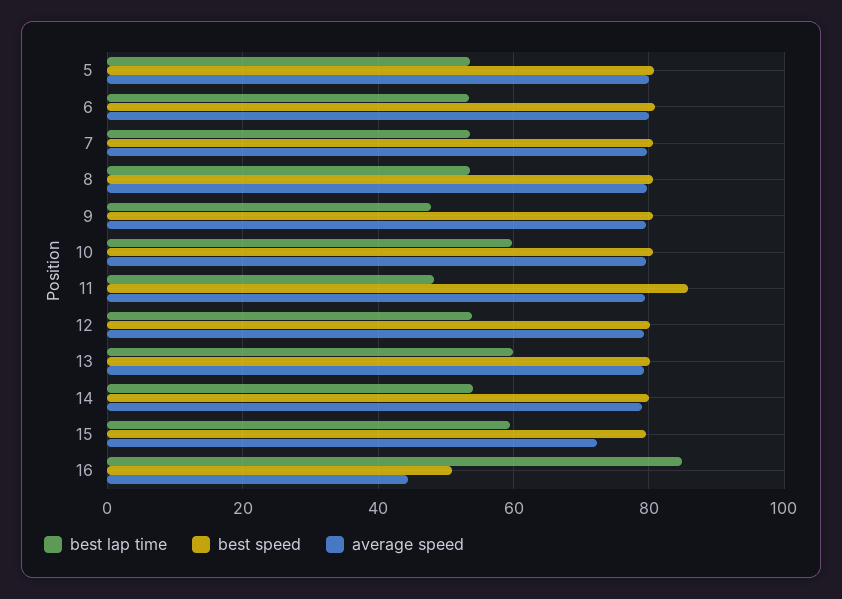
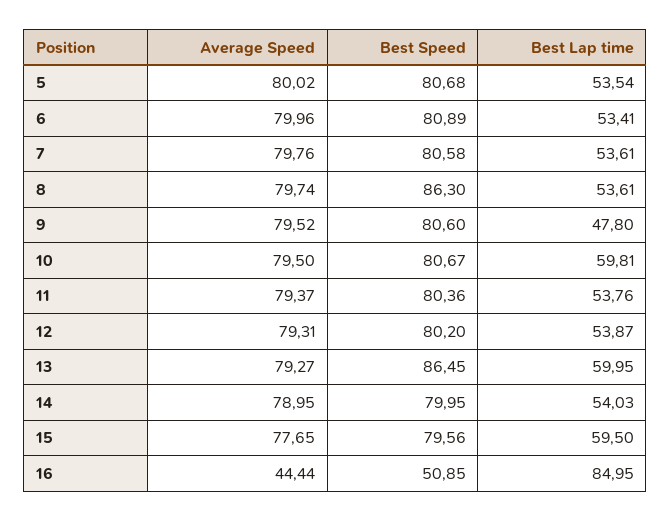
best speed, 8: 80 -> 86.3
best lap time, 11: 48 -> 53.76
best speed, 11: 86 -> 80.36
best speed, 13: 80 -> 86.45
average speed, 15: 72 -> 77.65

